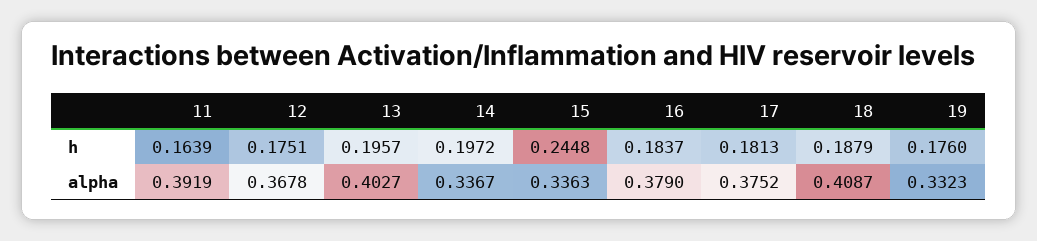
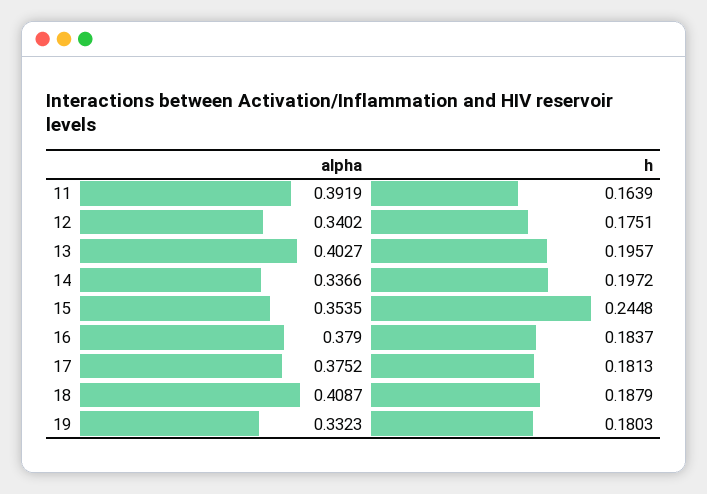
19, h: 0.176 -> 0.1803
12, alpha: 0.3678 -> 0.3402
14, alpha: 0.3367 -> 0.3366
15, alpha: 0.3363 -> 0.3535

